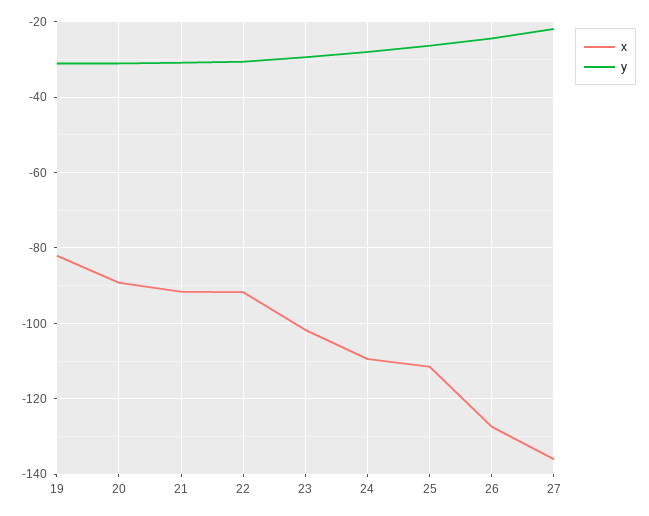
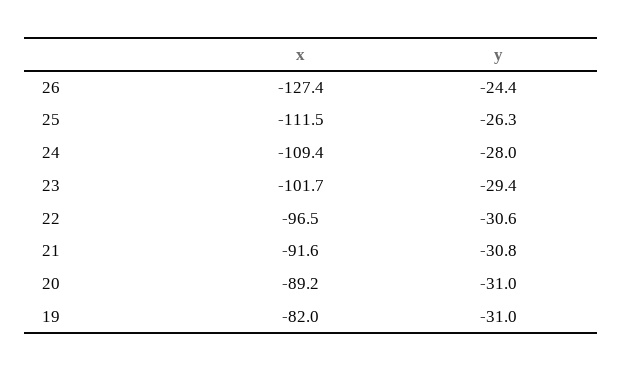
x, 22: -92 -> -96.5
x, 27: -136 -> none
y, 27: -22 -> none

